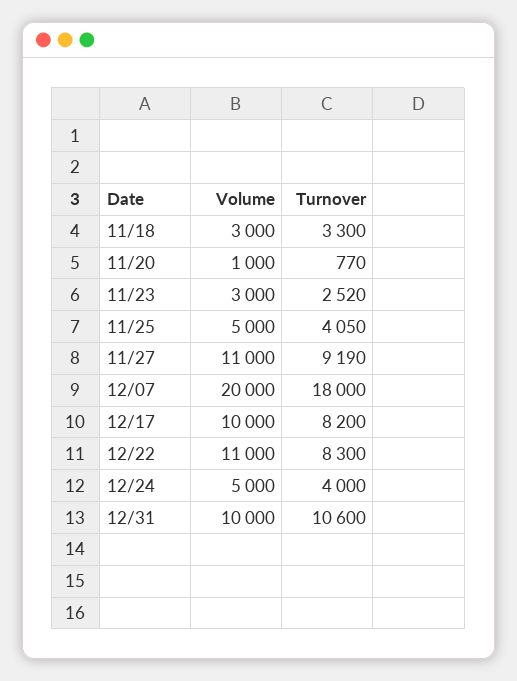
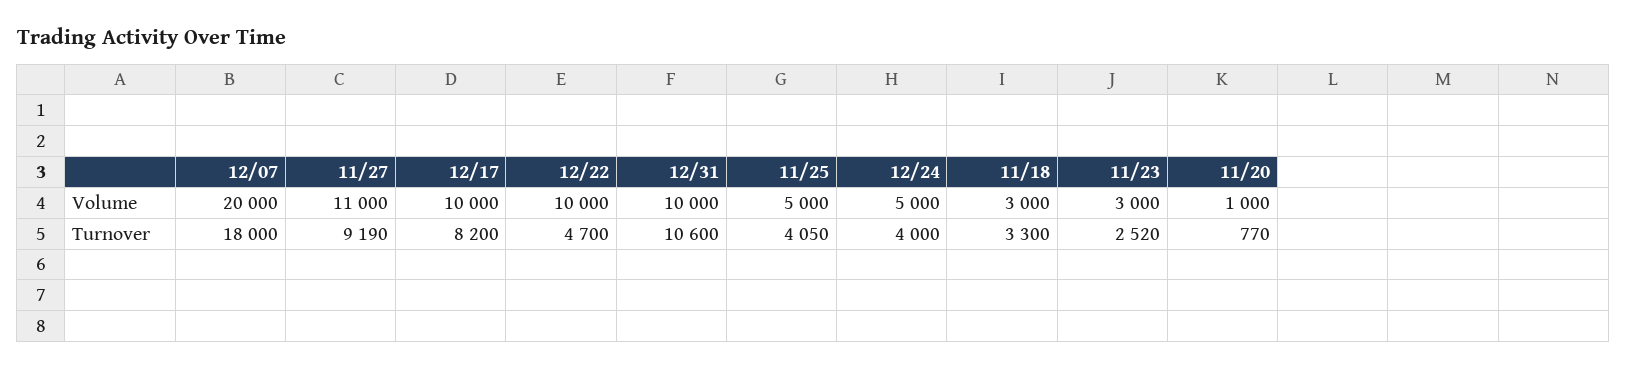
Volume, 12/22: 11000 -> 10000
Turnover, 12/22: 8300 -> 4700

